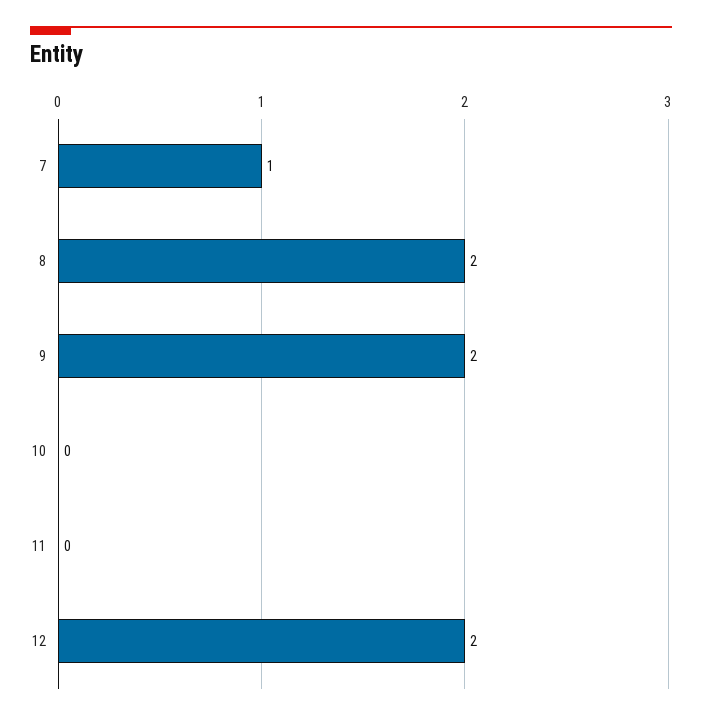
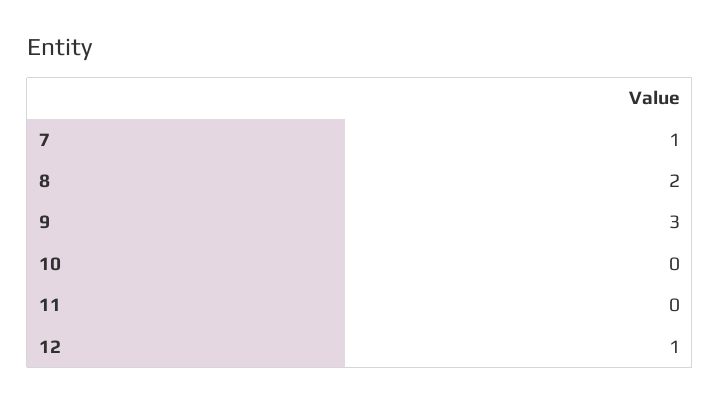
9: 2 -> 3
12: 2 -> 1

